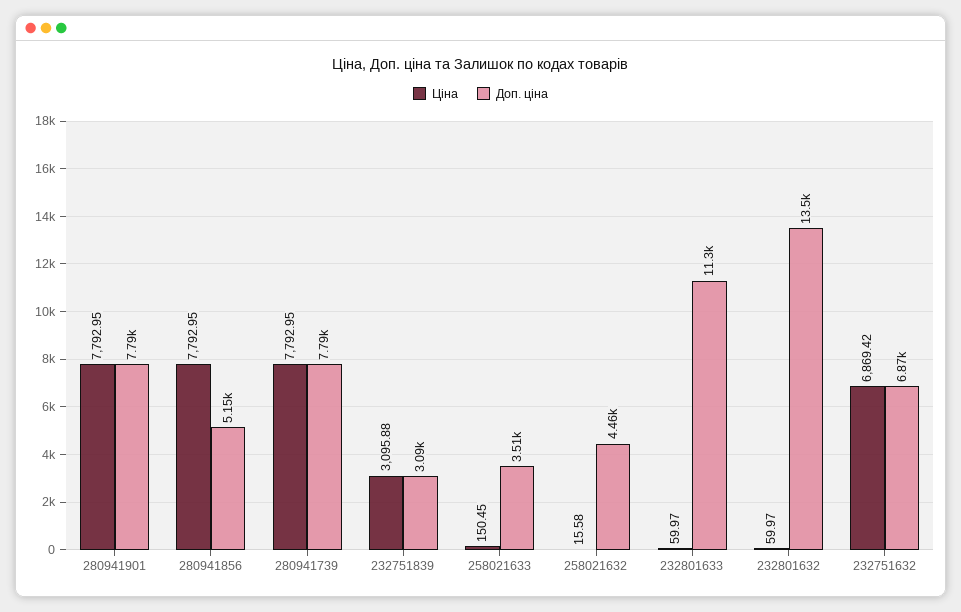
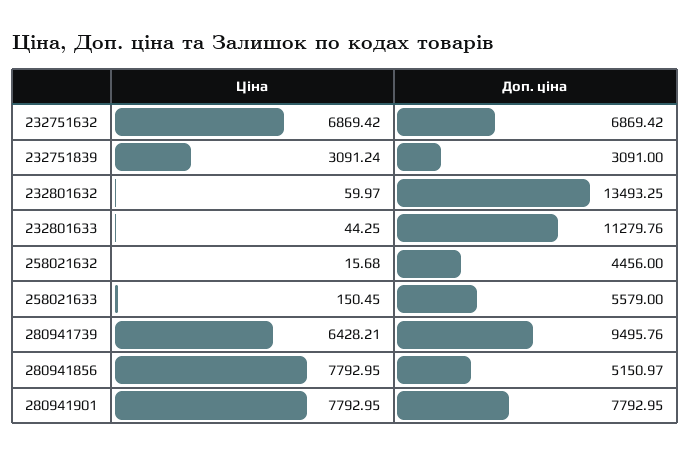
Ціна, 280941739: 7792.95 -> 6428.21
Доп. ціна, 280941739: 7790 -> 9495.76
Ціна, 232751839: 3095.88 -> 3091.24
Доп. ціна, 258021633: 3510 -> 5579
Ціна, 258021632: 15.58 -> 15.68
Ціна, 232801633: 59.97 -> 44.25

